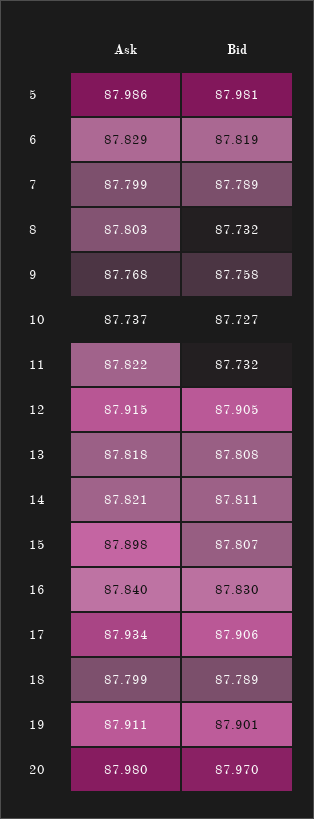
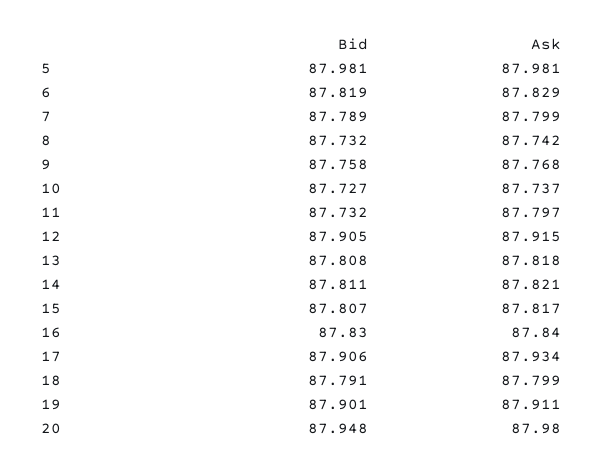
Ask, 5: 87.986 -> 87.981
Ask, 8: 87.803 -> 87.742
Ask, 11: 87.822 -> 87.797
Ask, 15: 87.898 -> 87.817
Bid, 18: 87.789 -> 87.791
Bid, 20: 87.97 -> 87.948

